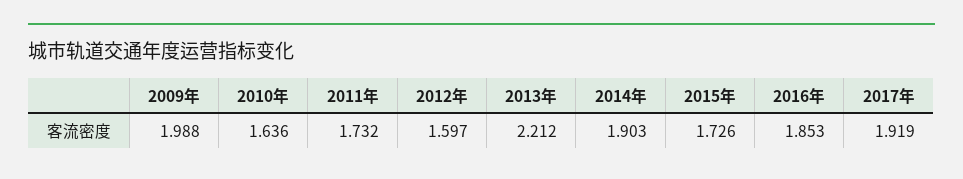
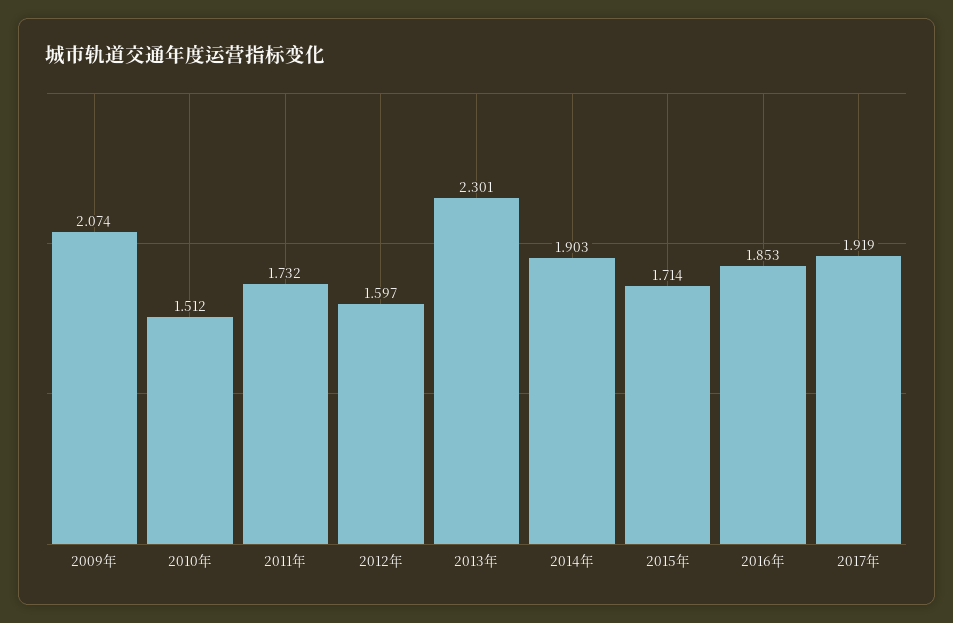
2009年: 1.988 -> 2.074
2010年: 1.636 -> 1.512
2013年: 2.212 -> 2.301
2015年: 1.726 -> 1.714

